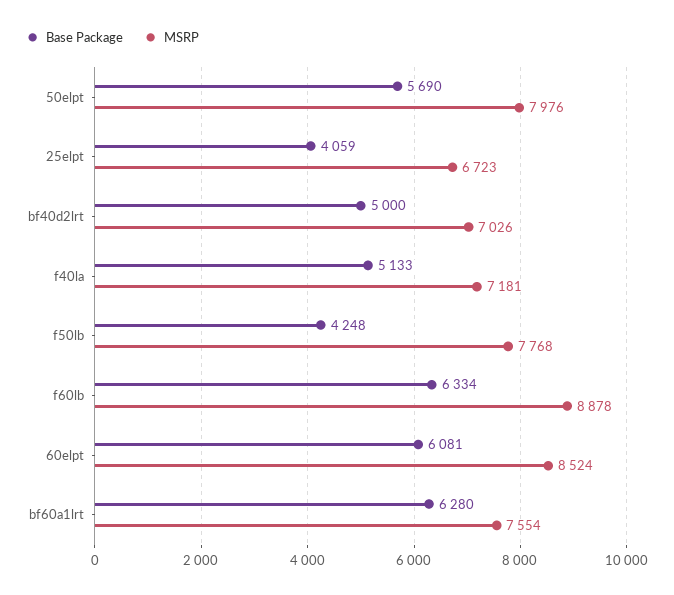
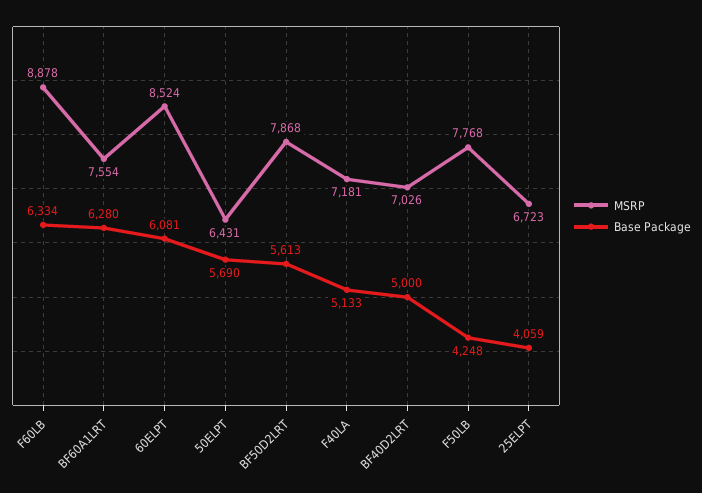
MSRP, 50elpt: 7976 -> 6431
MSRP, BF50D2LRT: none -> 7868
Base Package, BF50D2LRT: none -> 5613

